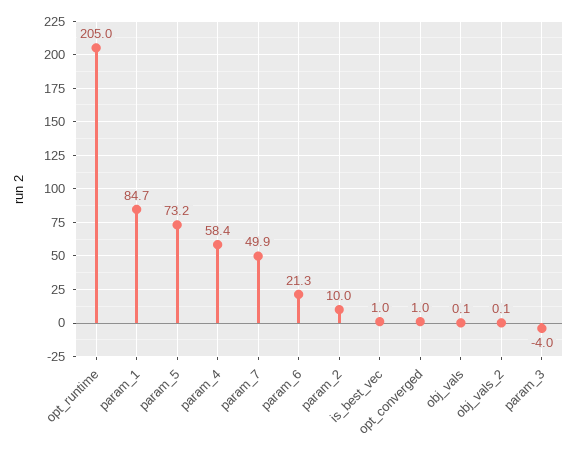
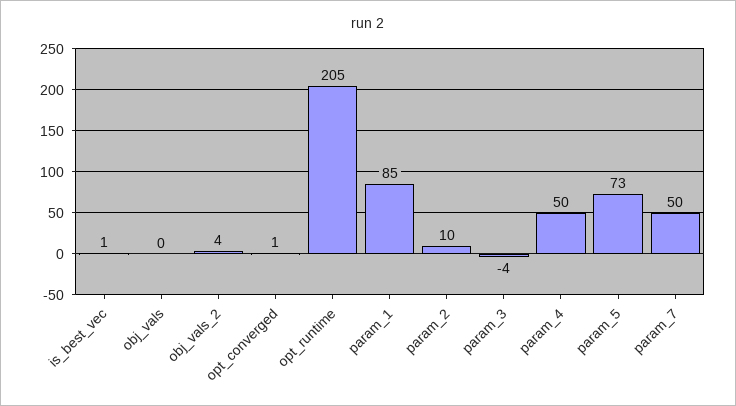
param_4: 58.4 -> 50
param_6: 21.3 -> none
obj_vals_2: 0.1 -> 4

